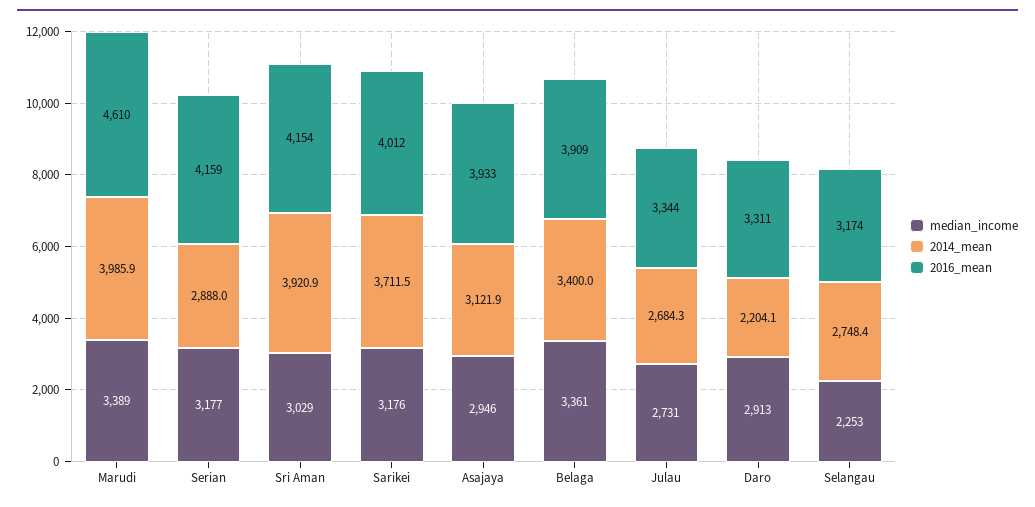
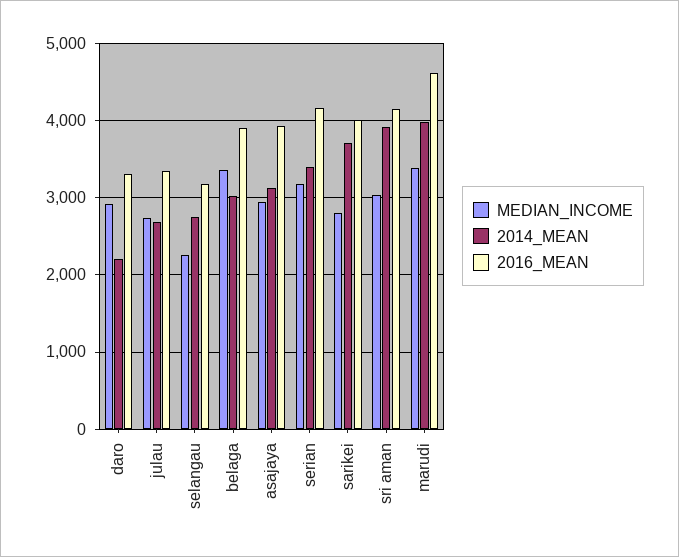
2014_mean, Serian: 2888 -> 3400
median_income, Sarikei: 3176 -> 2800
2014_mean, Belaga: 3400 -> 3000

